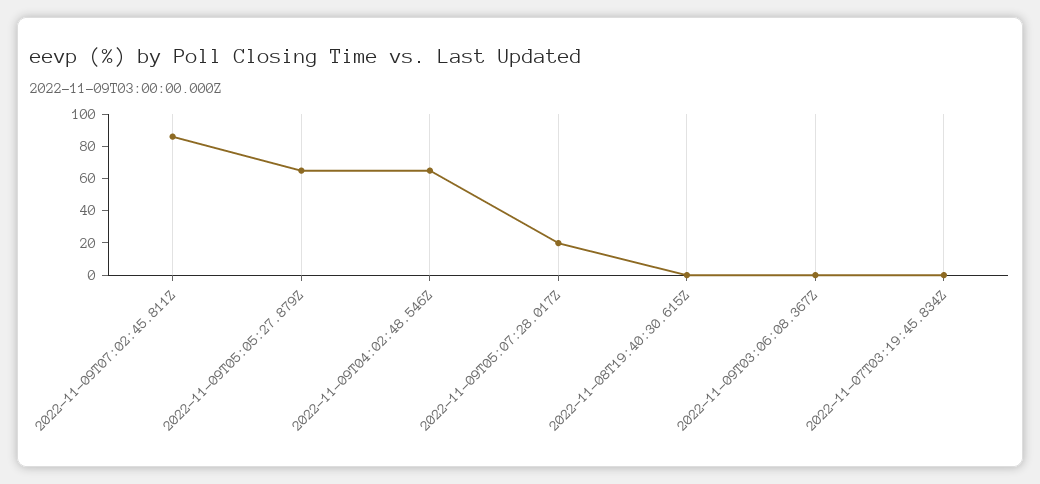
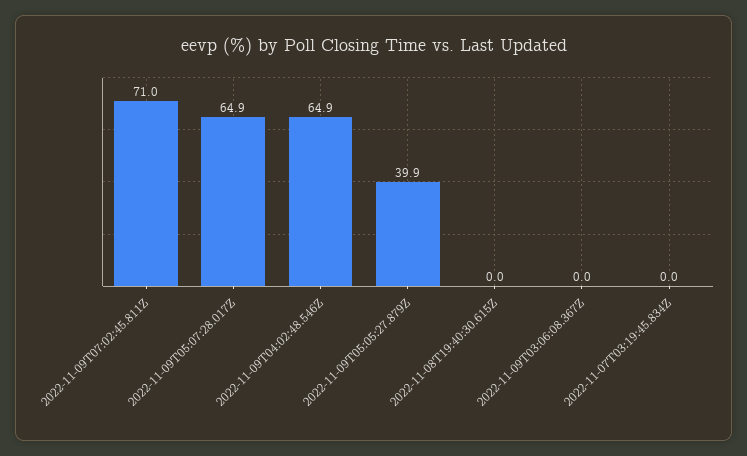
2022-11-09T07:02:45.811Z: 85 -> 71
2022-11-09T05:05:27.879Z: 65 -> 39.9
2022-11-09T05:07:28.017Z: 20 -> 64.9

